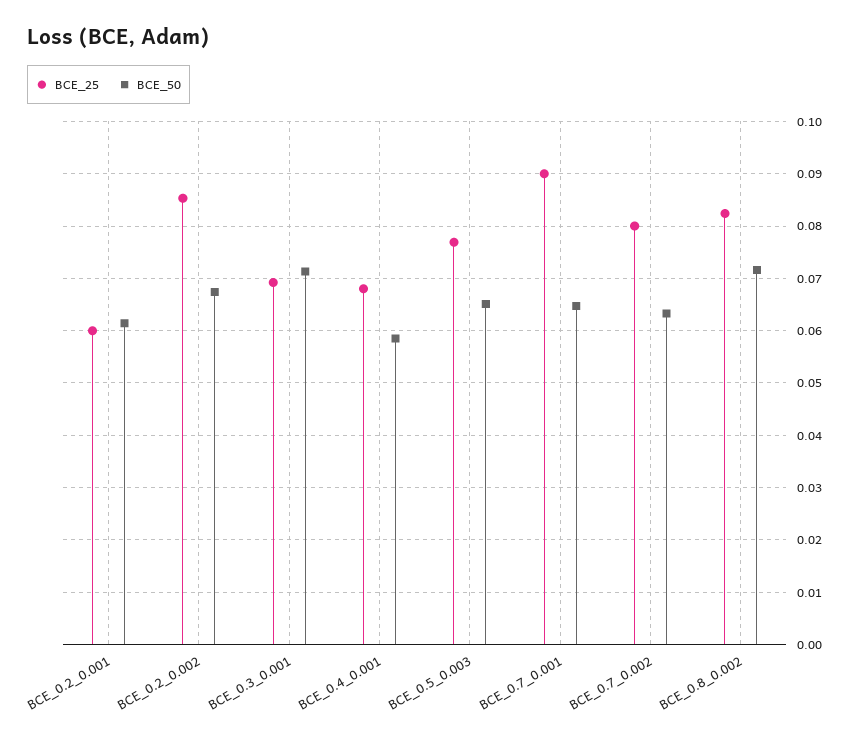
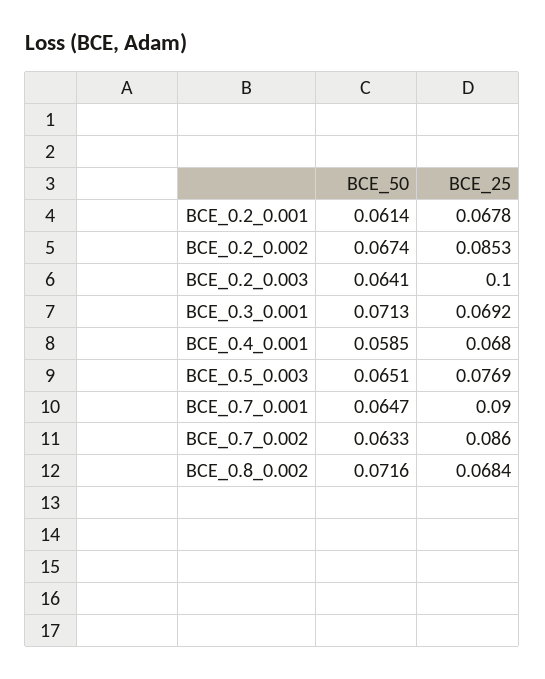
BCE_25, BCE_0.2_0.001: 0.06 -> 0.0678
BCE_25, BCE_0.7_0.002: 0.08 -> 0.086
BCE_25, BCE_0.8_0.002: 0.082 -> 0.0684
BCE_50, BCE_0.2_0.003: none -> 0.0641
BCE_25, BCE_0.2_0.003: none -> 0.1

